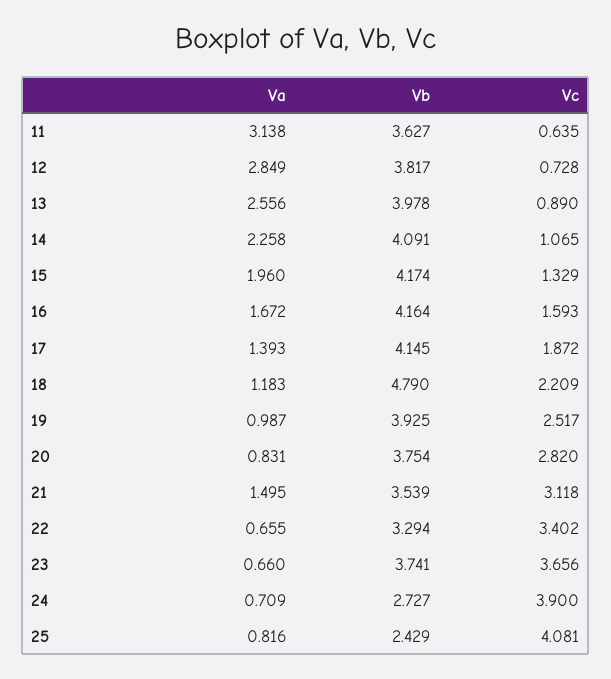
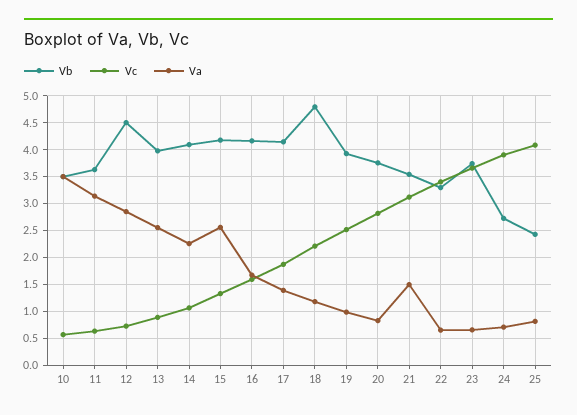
Vb, 12: 3.817 -> 4.5
Va, 15: 1.96 -> 2.5
Vb, 10: none -> 3.5
Vc, 10: none -> 0.5
Va, 10: none -> 3.5

